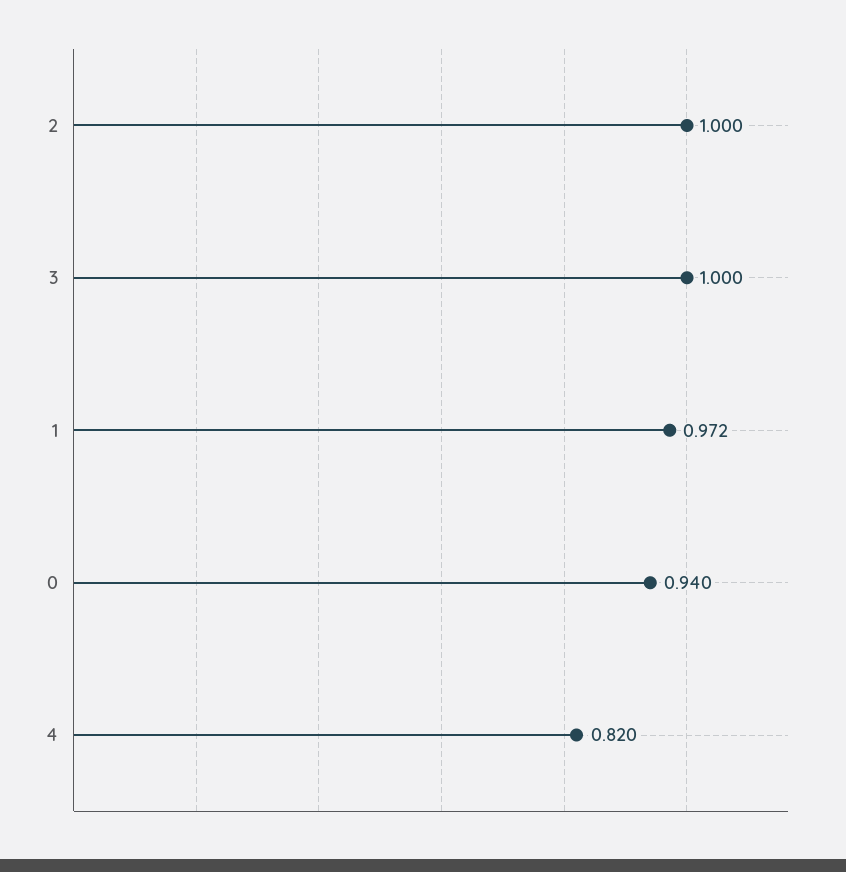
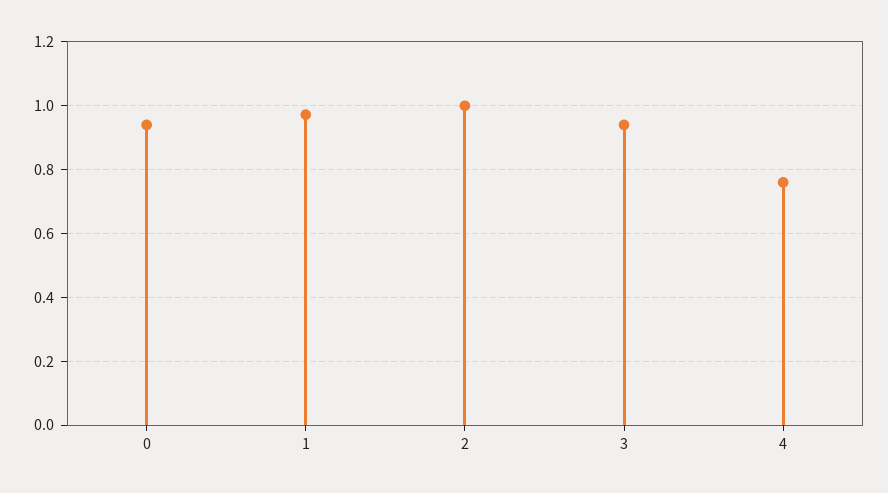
3: 1 -> 0.94
4: 0.82 -> 0.76

